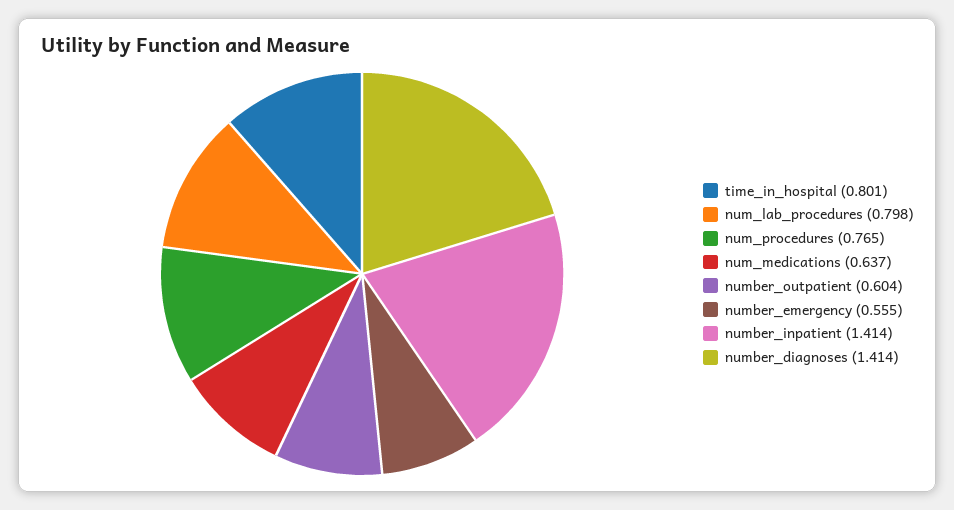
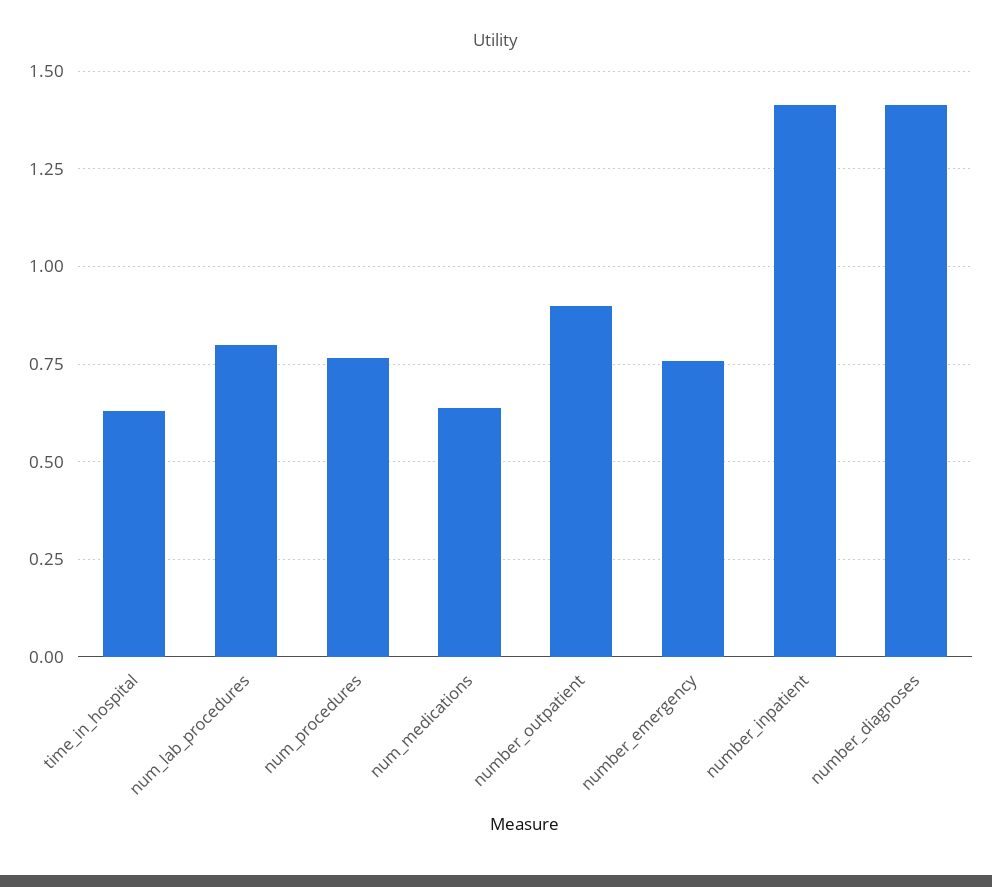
time_in_hospital: 0.801 -> 0.625
number_outpatient: 0.604 -> 0.9
number_emergency: 0.555 -> 0.75

